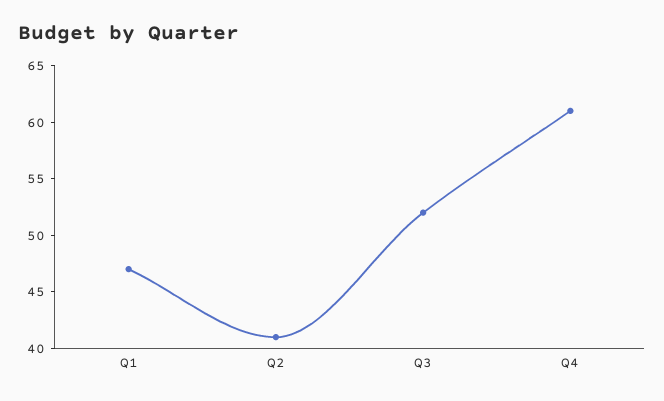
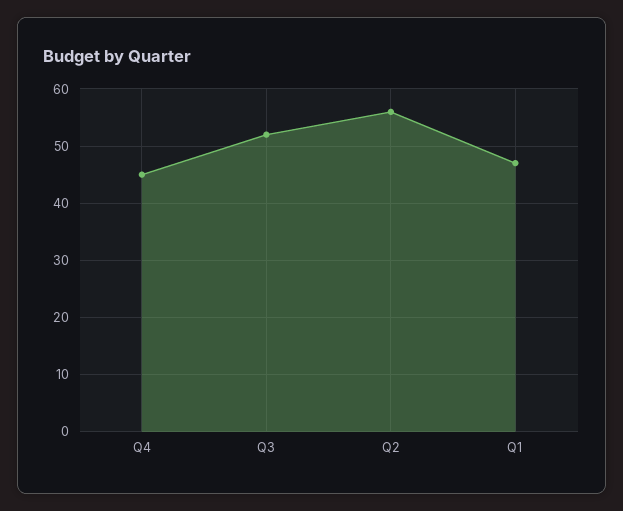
Q2: 41 -> 55
Q4: 61 -> 45

